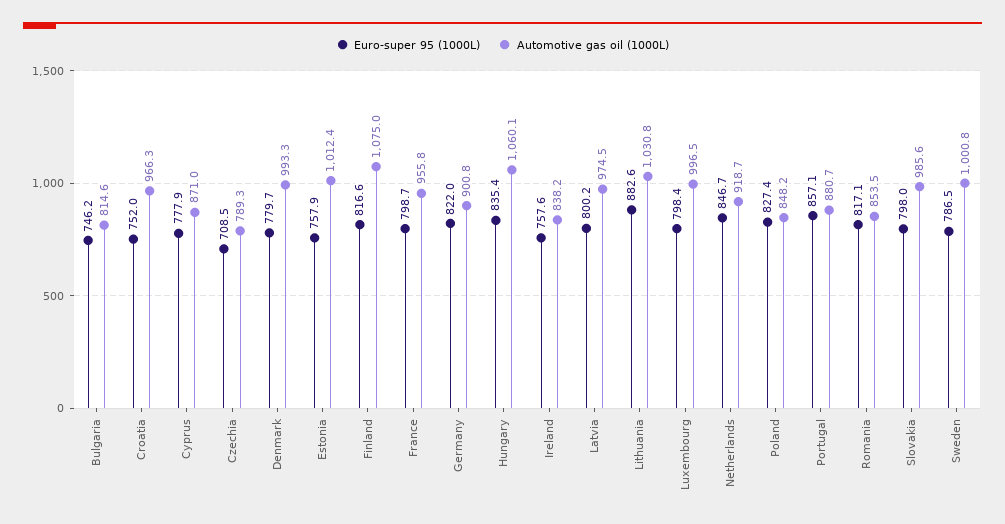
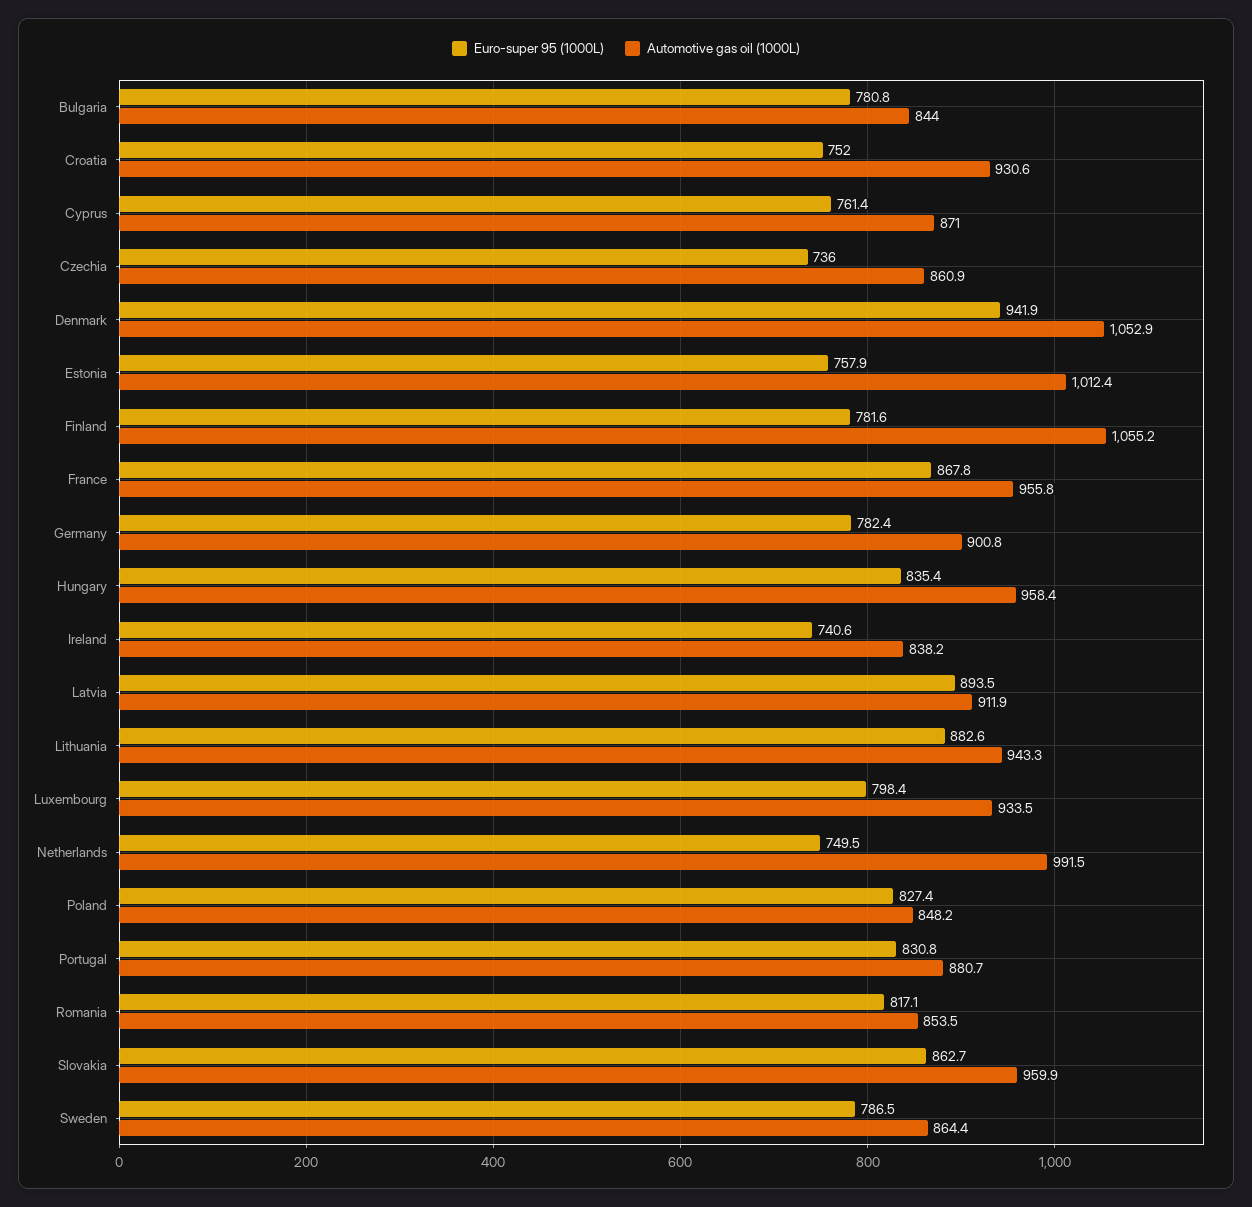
Euro-super 95 (1000L), Bulgaria: 746.2 -> 780.8
Automotive gas oil (1000L), Bulgaria: 814.6 -> 844
Automotive gas oil (1000L), Croatia: 966.3 -> 930.6
Euro-super 95 (1000L), Cyprus: 777.9 -> 761.4
Euro-super 95 (1000L), Czechia: 708.5 -> 736
Automotive gas oil (1000L), Czechia: 789.3 -> 860.9
Euro-super 95 (1000L), Denmark: 779.7 -> 941.9
Automotive gas oil (1000L), Denmark: 993.3 -> 1052.9
Euro-super 95 (1000L), Finland: 816.6 -> 781.6
Automotive gas oil (1000L), Finland: 1075 -> 1055.2
Euro-super 95 (1000L), France: 798.7 -> 867.8
Euro-super 95 (1000L), Germany: 822 -> 782.4
Automotive gas oil (1000L), Hungary: 1060.1 -> 958.4
Euro-super 95 (1000L), Ireland: 757.6 -> 740.6
Euro-super 95 (1000L), Latvia: 800.2 -> 893.5
Automotive gas oil (1000L), Latvia: 974.5 -> 911.9
Automotive gas oil (1000L), Lithuania: 1030.8 -> 943.3
Automotive gas oil (1000L), Luxembourg: 996.5 -> 933.5
Euro-super 95 (1000L), Netherlands: 846.7 -> 749.5
Automotive gas oil (1000L), Netherlands: 918.7 -> 991.5
Euro-super 95 (1000L), Portugal: 857.1 -> 830.8
Euro-super 95 (1000L), Slovakia: 798 -> 862.7
Automotive gas oil (1000L), Slovakia: 985.6 -> 959.9
Automotive gas oil (1000L), Sweden: 1000.8 -> 864.4

